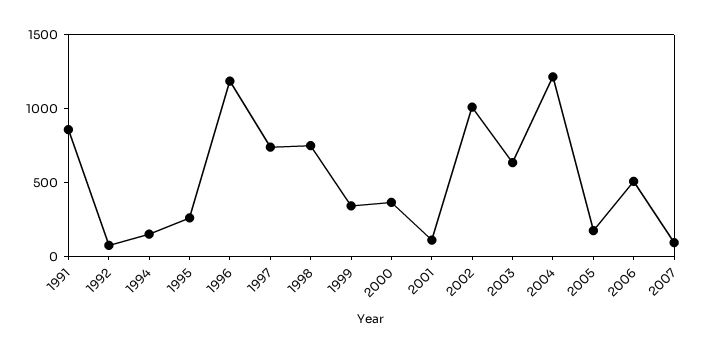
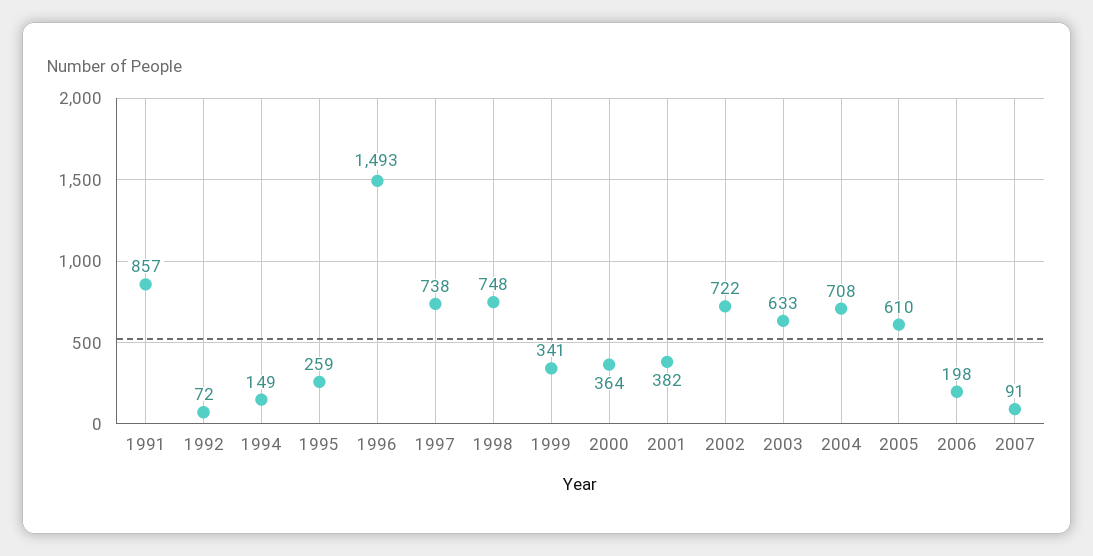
1996: 1200 -> 1493
2001: 100 -> 382
2002: 1000 -> 722
2004: 1200 -> 708
2005: 200 -> 610
2006: 500 -> 198

